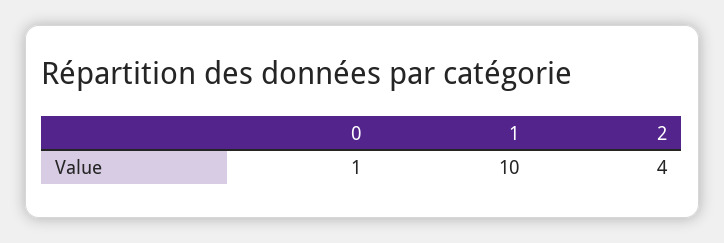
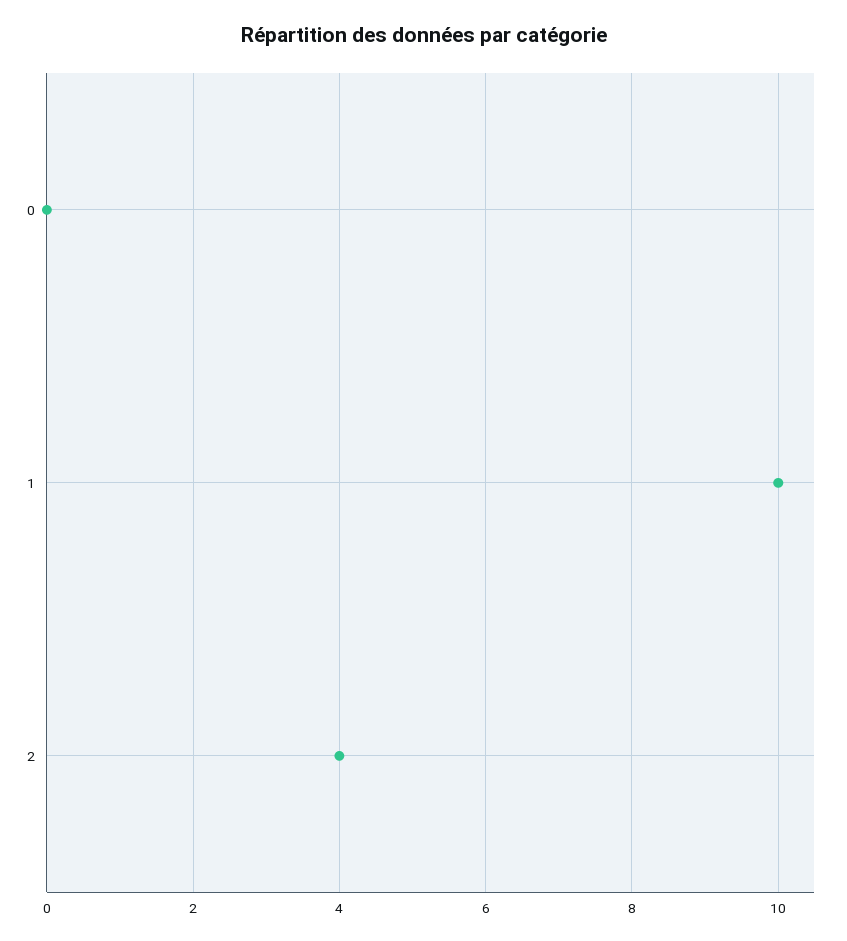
0: 1 -> 0

